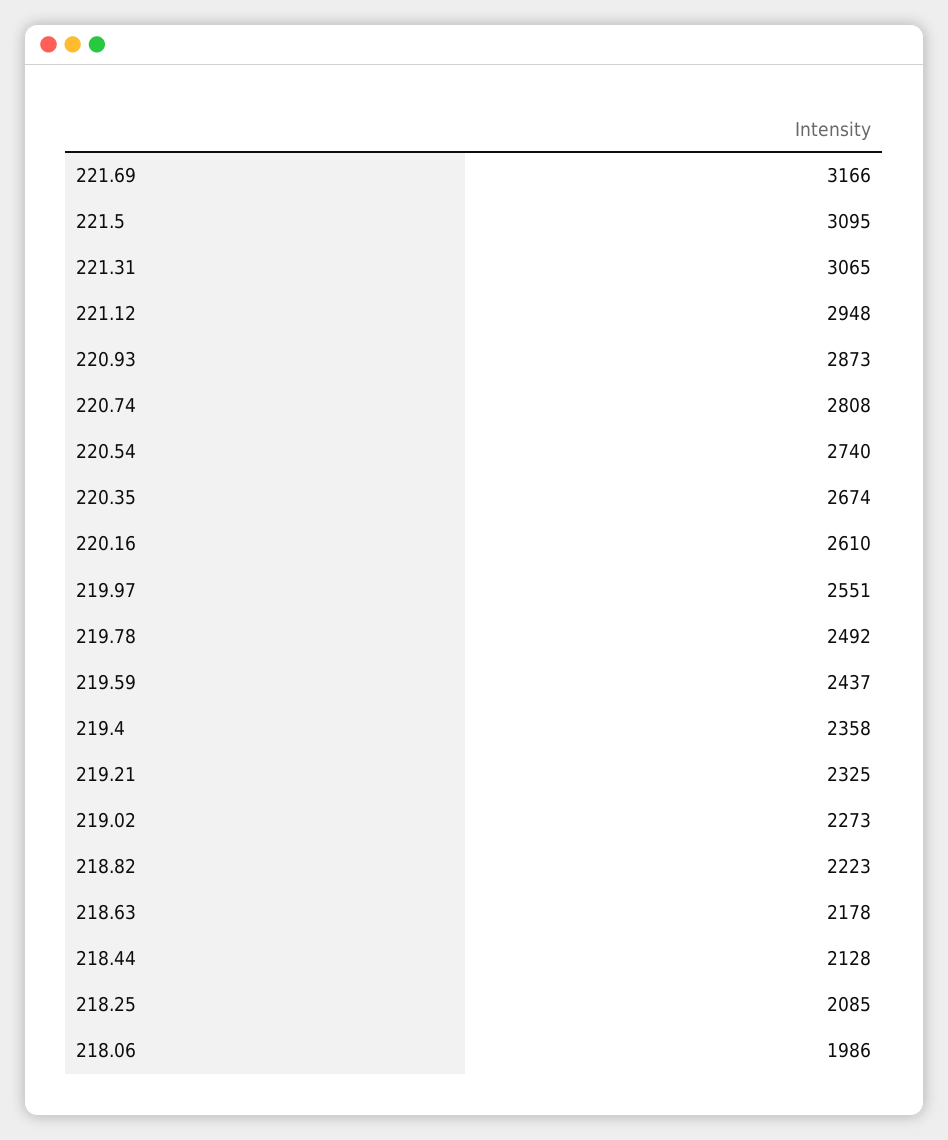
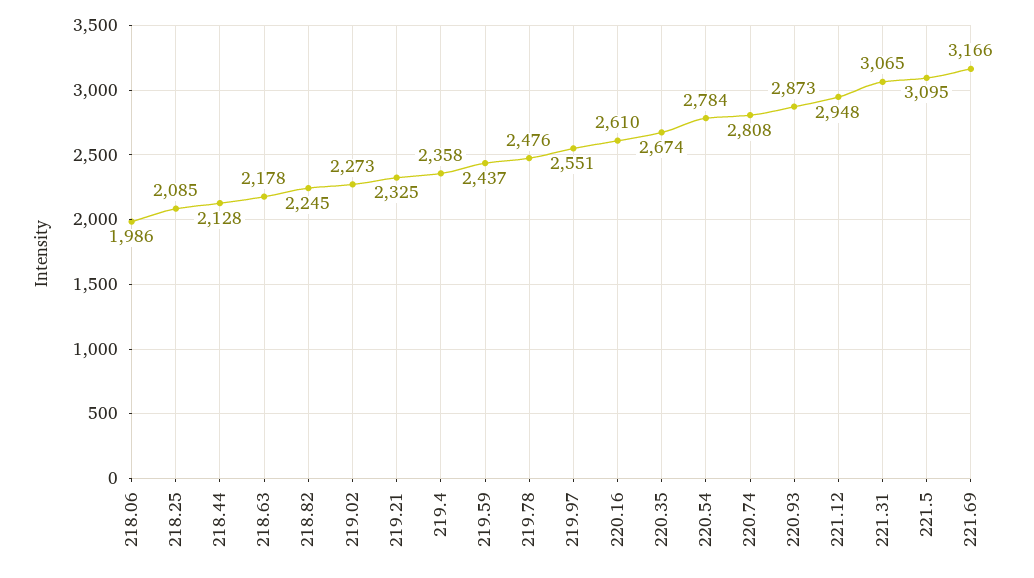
220.54: 2740 -> 2784
219.78: 2492 -> 2476
218.82: 2223 -> 2245

